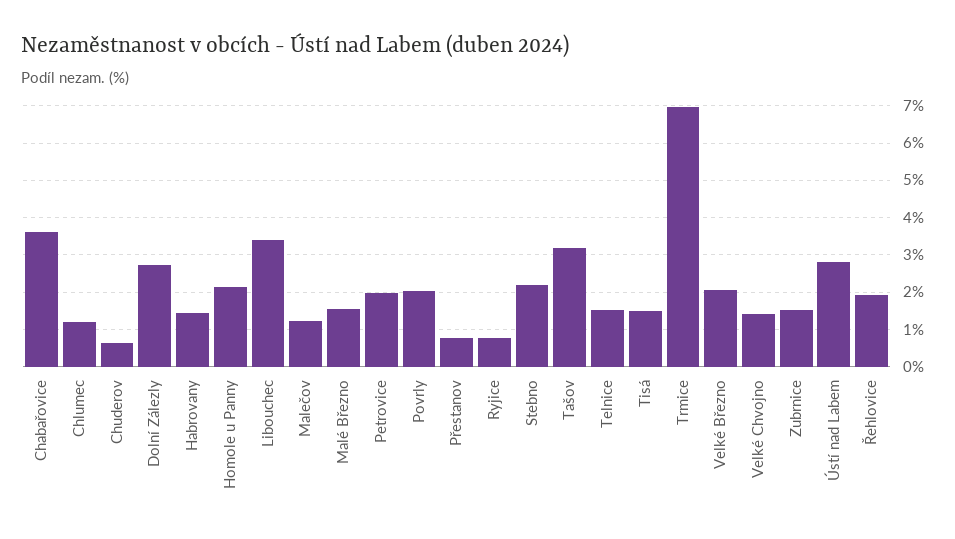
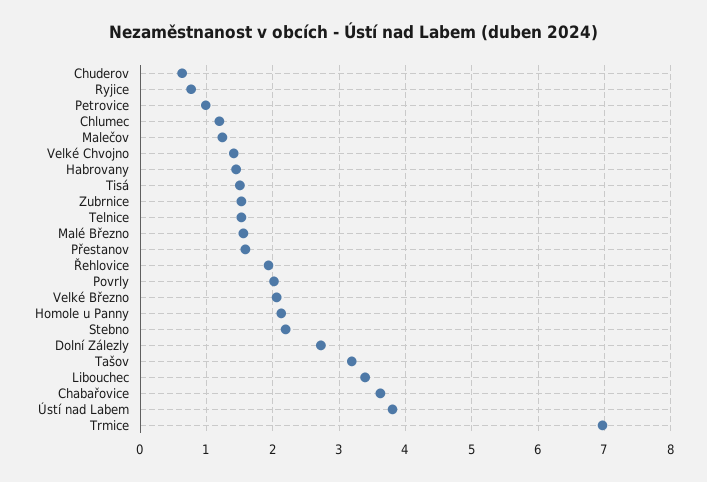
Petrovice: 2 -> 1
Přestanov: 0.8 -> 1.6
Ústí nad Labem: 2.8 -> 3.8

